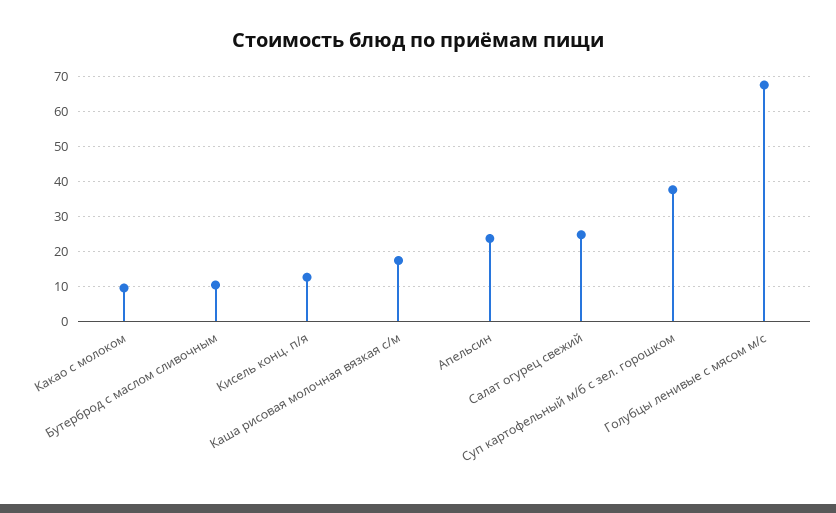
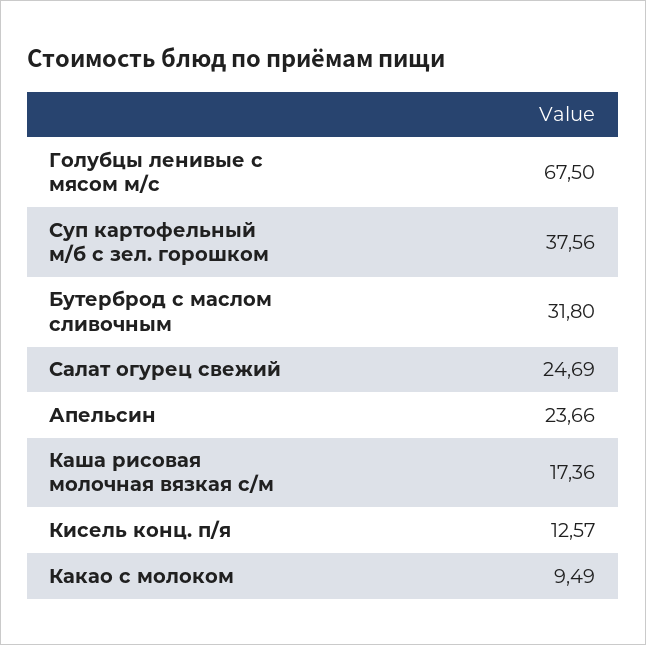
Бутерброд с маслом сливочным: 10 -> 31.8

